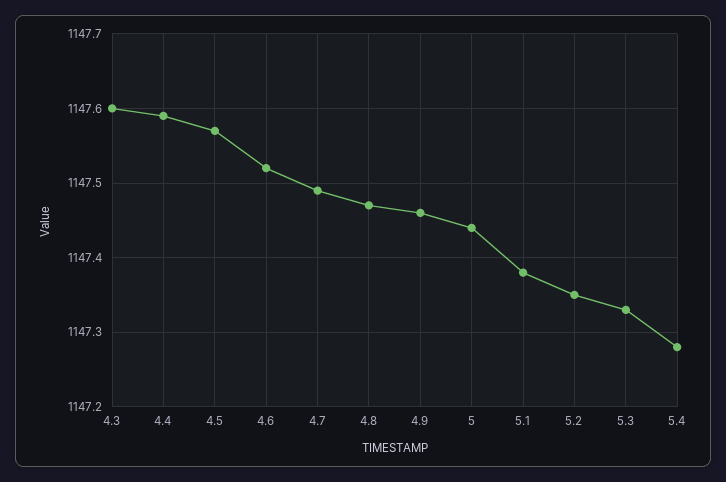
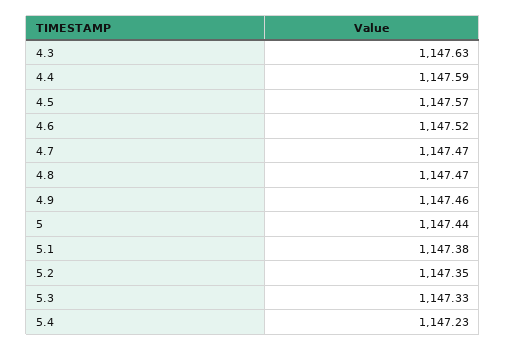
4.3: 1147.6 -> 1147.63
4.7: 1147.49 -> 1147.47
5.4: 1147.28 -> 1147.23

